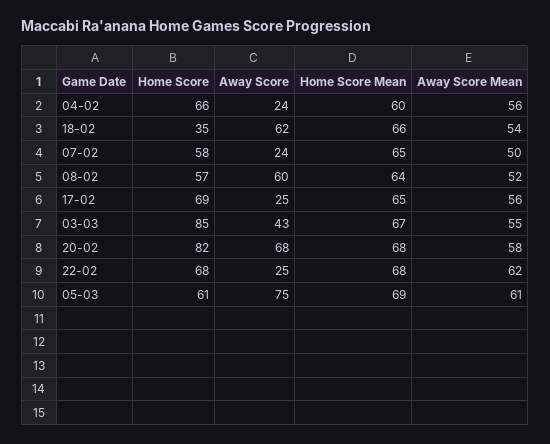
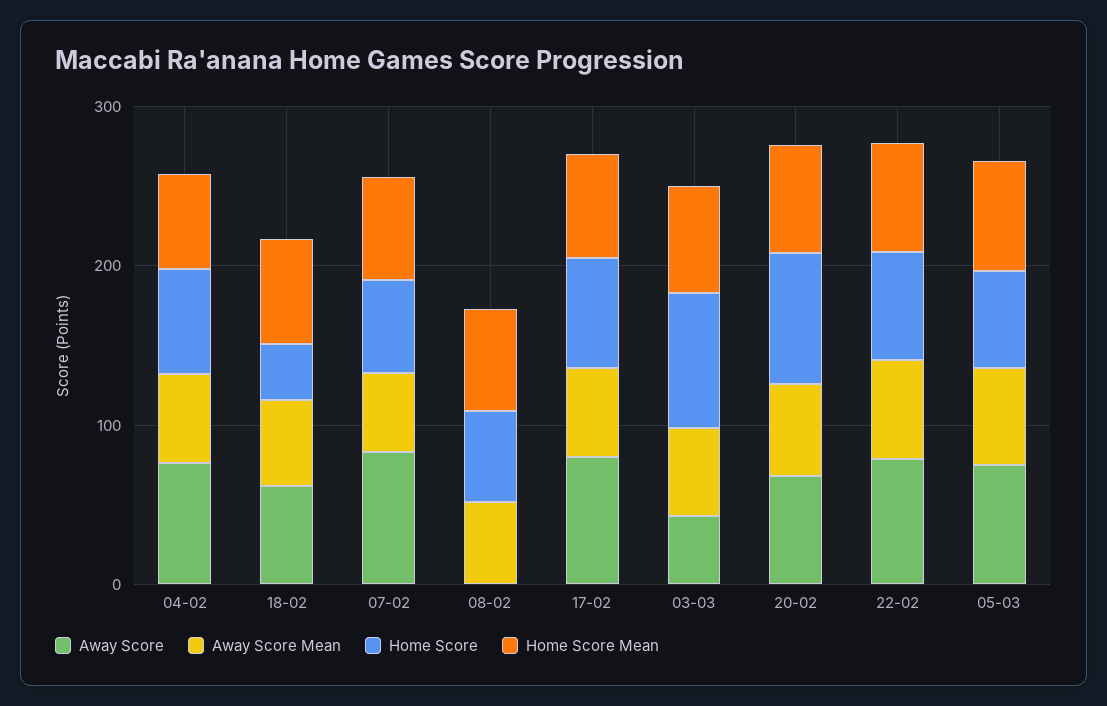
Away Score, 04-02: 24 -> 80
Away Score, 07-02: 24 -> 80
Away Score, 08-02: 60 -> 0
Away Score, 17-02: 25 -> 80
Away Score, 22-02: 25 -> 80

